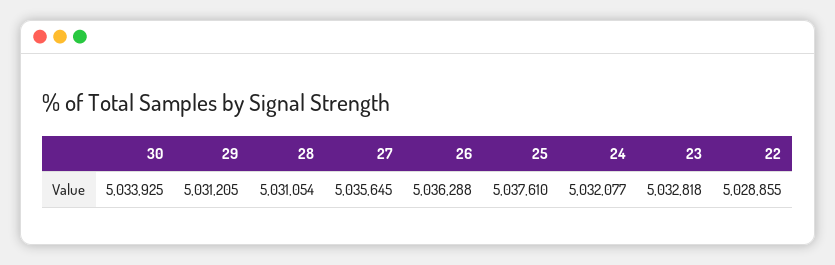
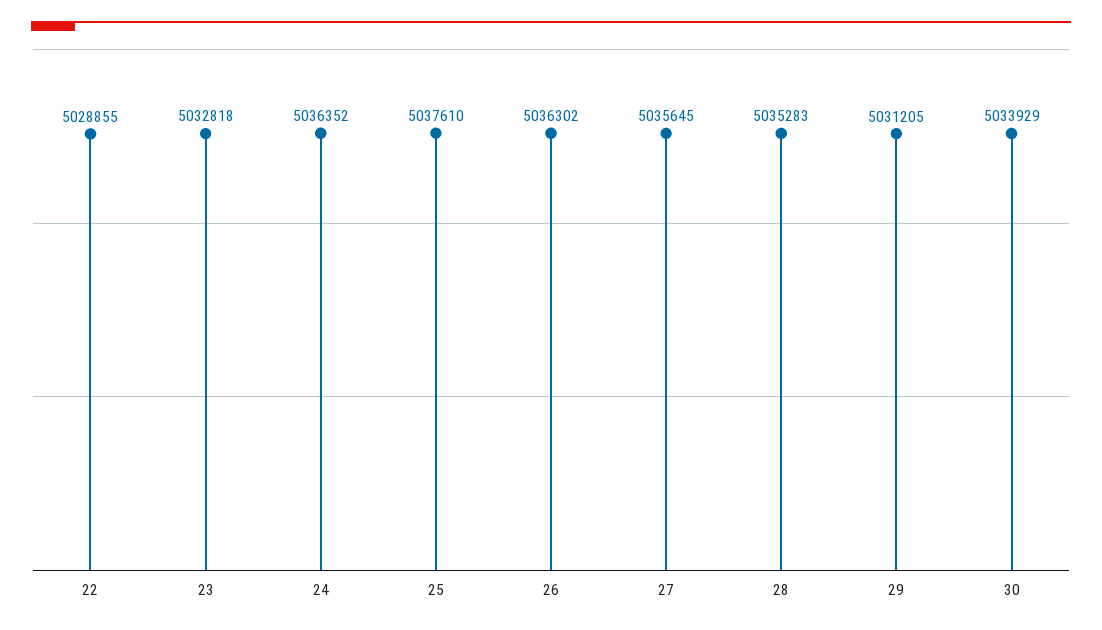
30: 5033925 -> 5033929
28: 5031054 -> 5035283
26: 5036288 -> 5036302
24: 5032077 -> 5036352

